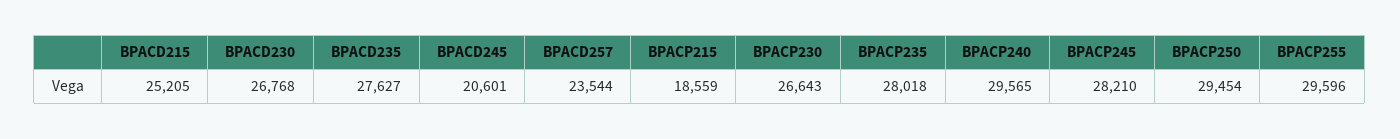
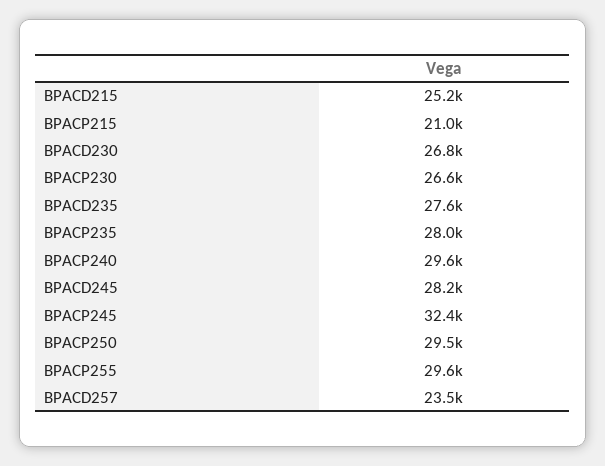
BPACD245: 20601 -> 28200
BPACP215: 18559 -> 21000
BPACP245: 28210 -> 32400

